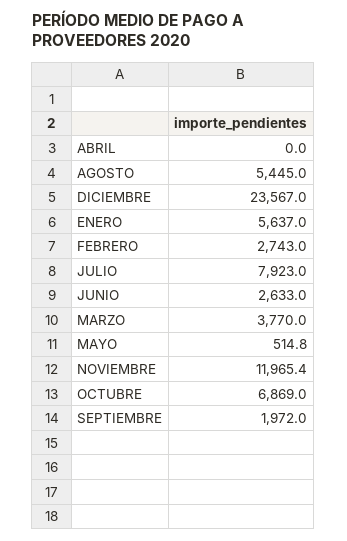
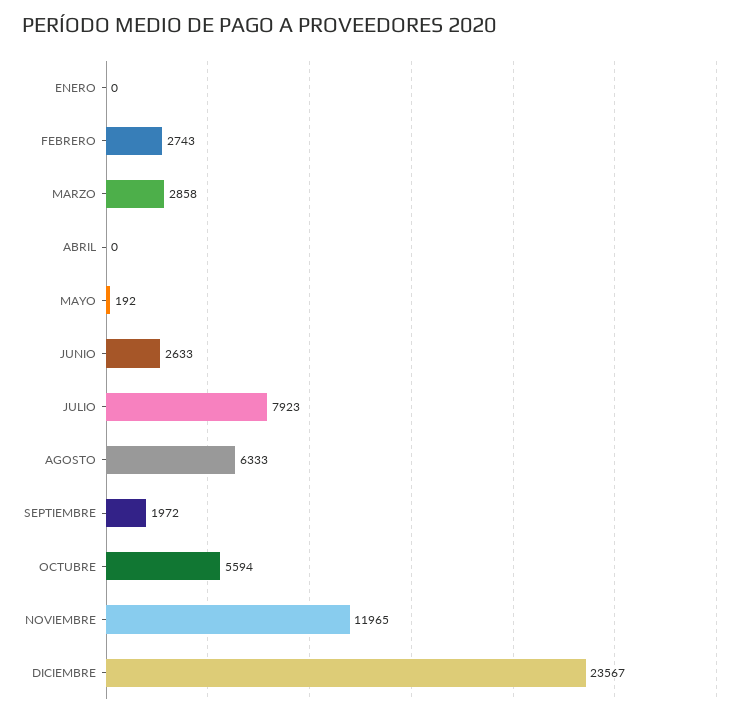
AGOSTO: 5445 -> 6333
ENERO: 5637 -> 0
MARZO: 3770 -> 2858
MAYO: 514.8 -> 192
OCTUBRE: 6869 -> 5594

